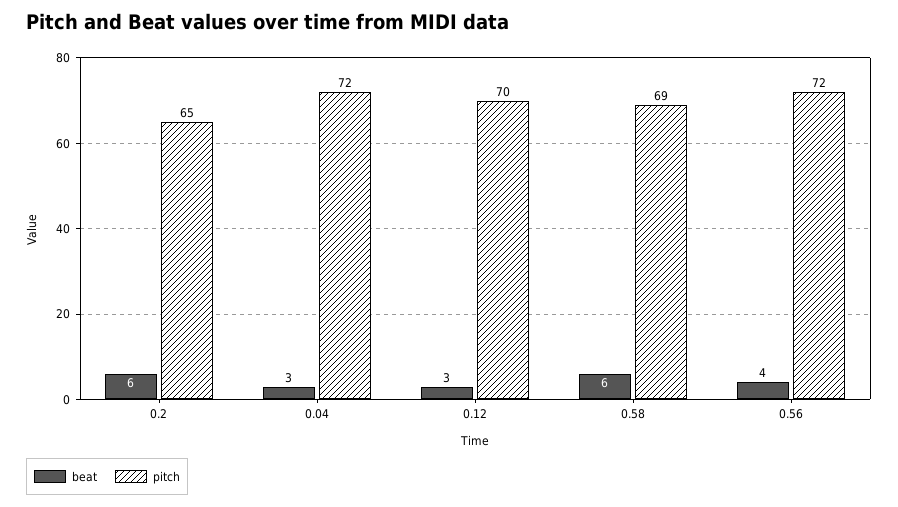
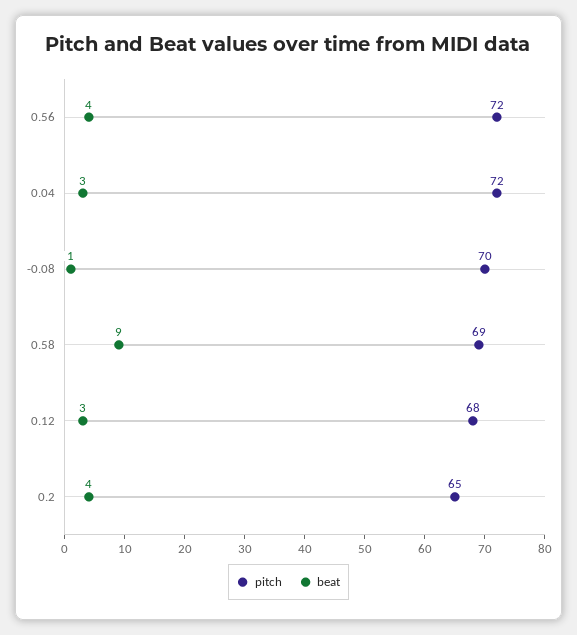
beat, 0.2: 6 -> 4
pitch, 0.12: 70 -> 68
beat, 0.58: 6 -> 9
pitch, -0.08: none -> 70
beat, -0.08: none -> 1

